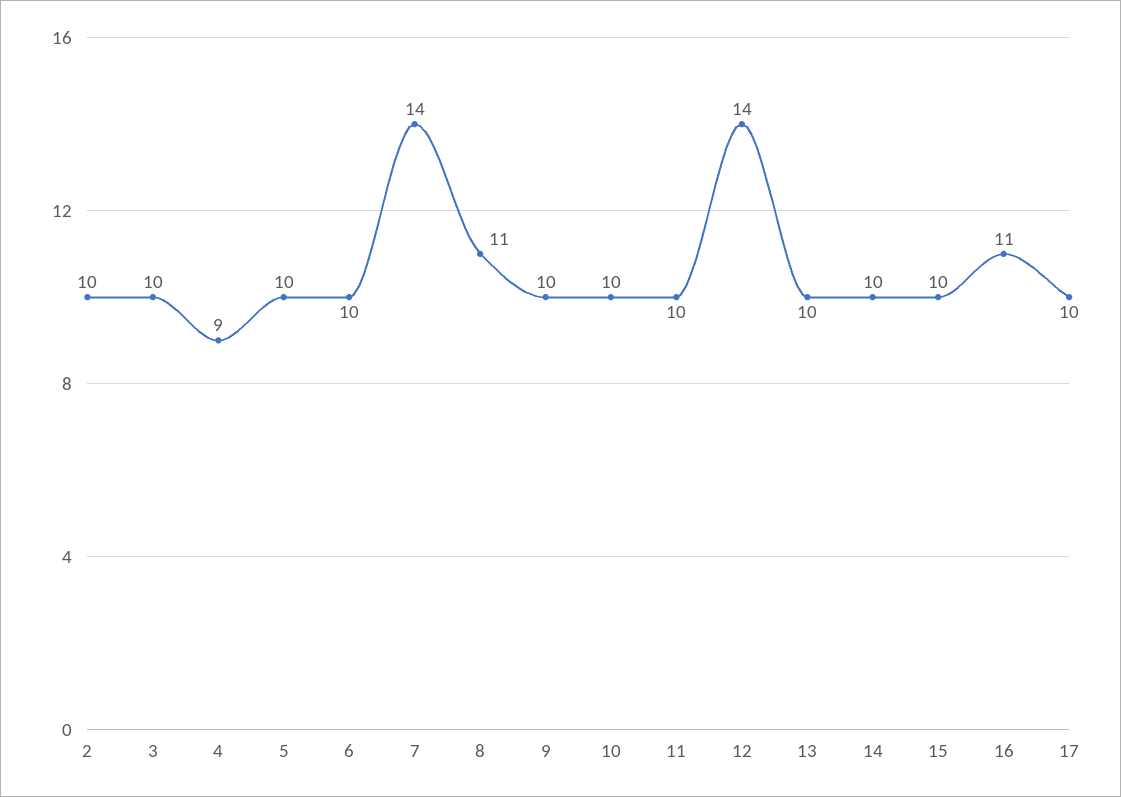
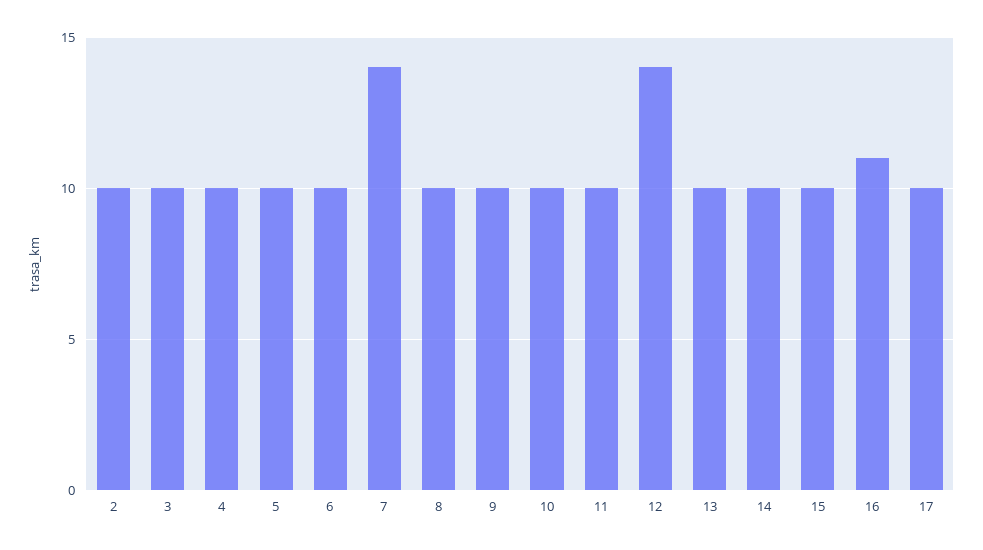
4: 9 -> 10
8: 11 -> 10

